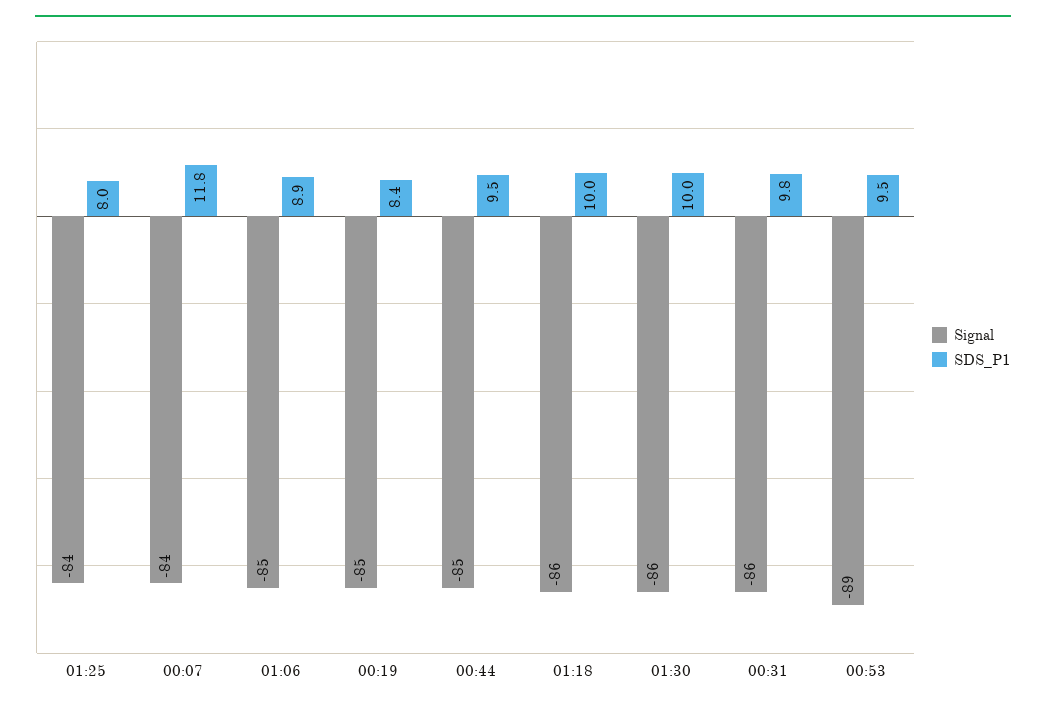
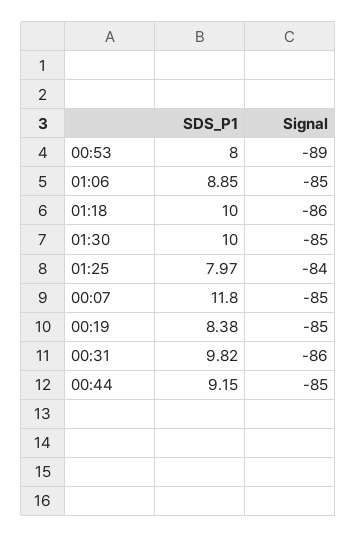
Signal, 00:07: -84 -> -85
SDS_P1, 00:44: 9.5 -> 9.15
Signal, 01:30: -86 -> -85
SDS_P1, 00:53: 9.5 -> 8

